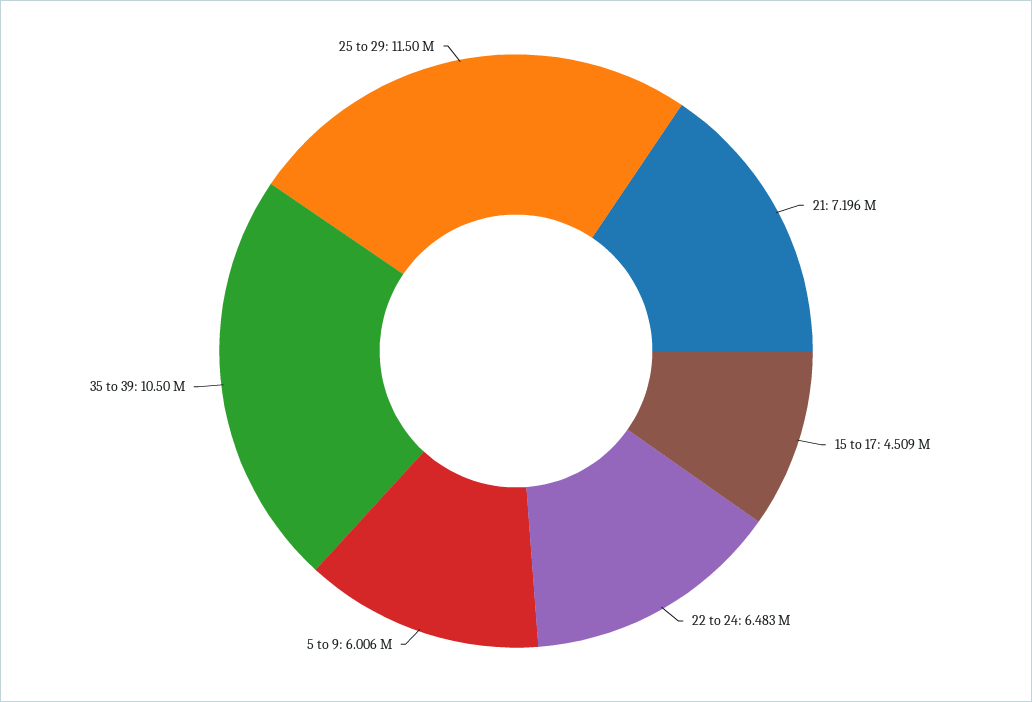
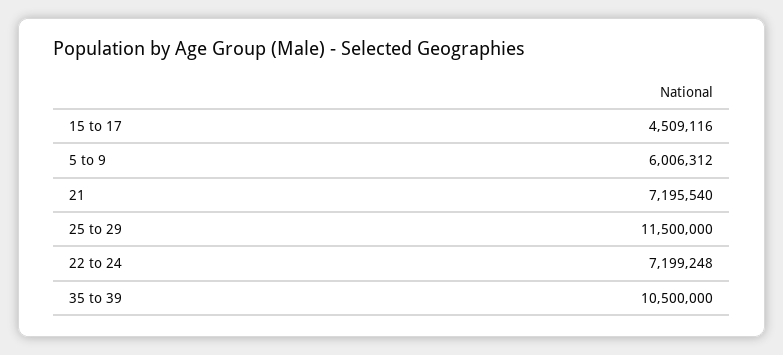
22 to 24: 6483000 -> 7199248

